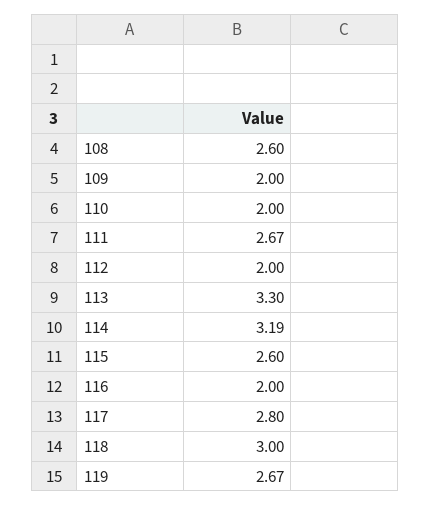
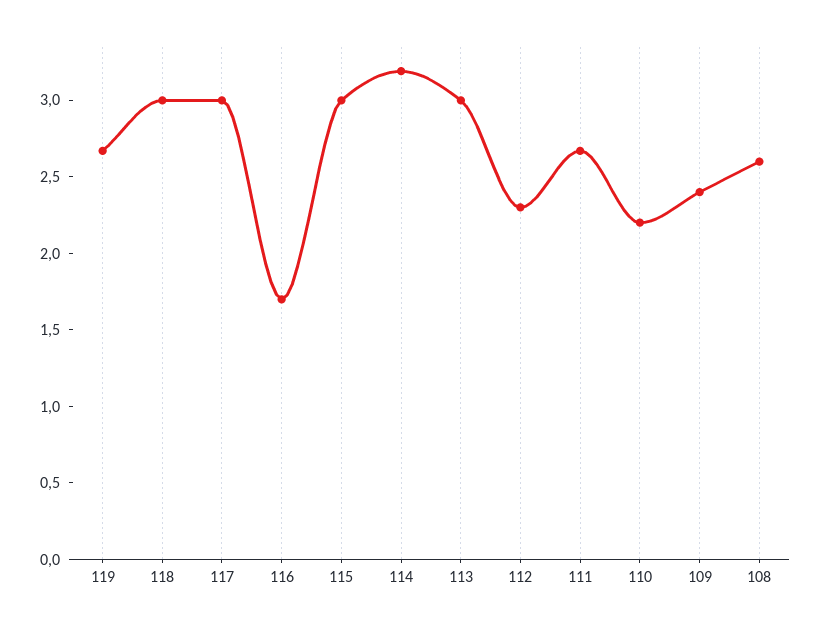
109: 2 -> 2.4
110: 2 -> 2.2
112: 2 -> 2.3
113: 3.3 -> 3
115: 2.6 -> 3
116: 2 -> 1.7
117: 2.8 -> 3

